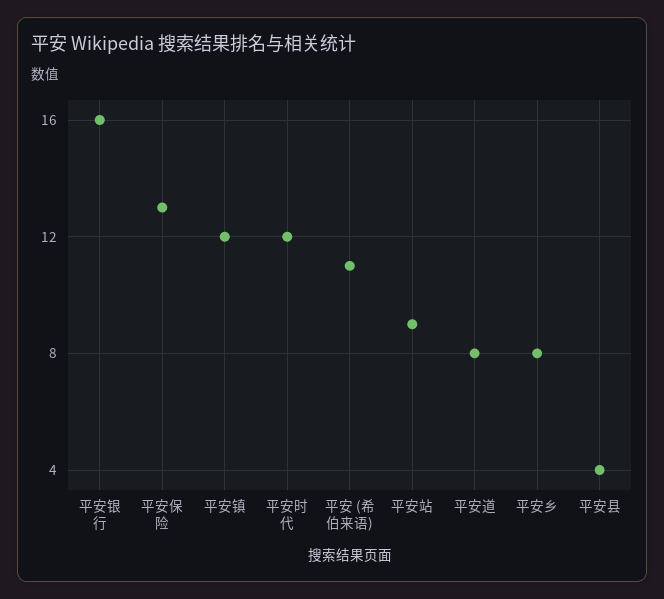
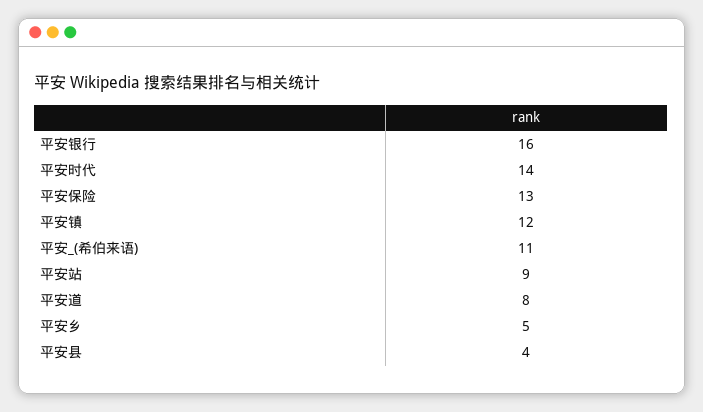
平安时代: 12 -> 14
平安乡: 8 -> 5

